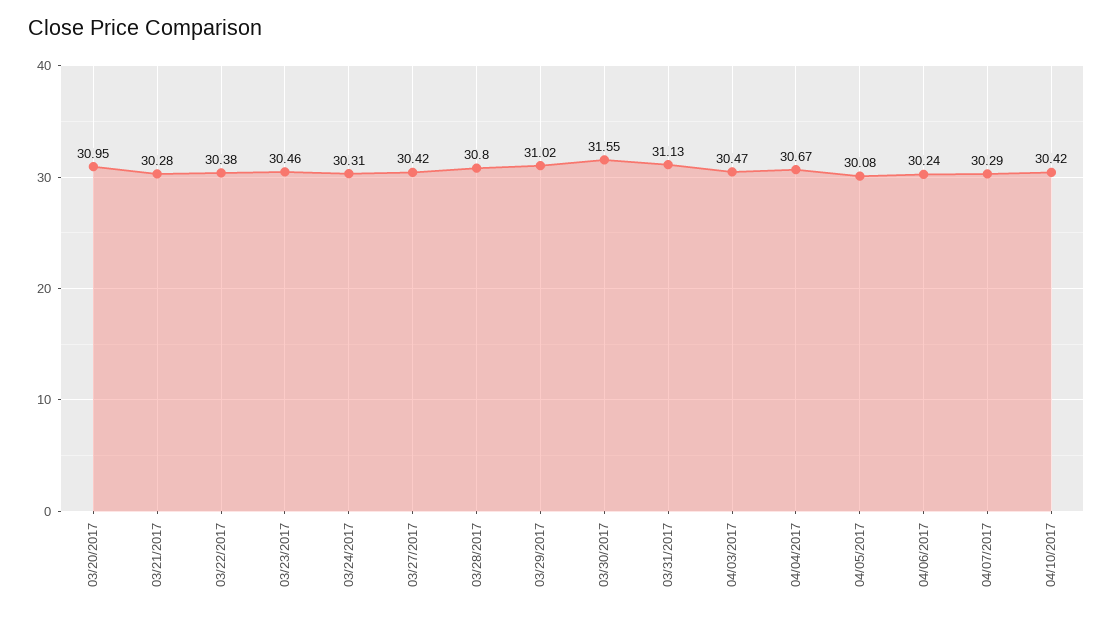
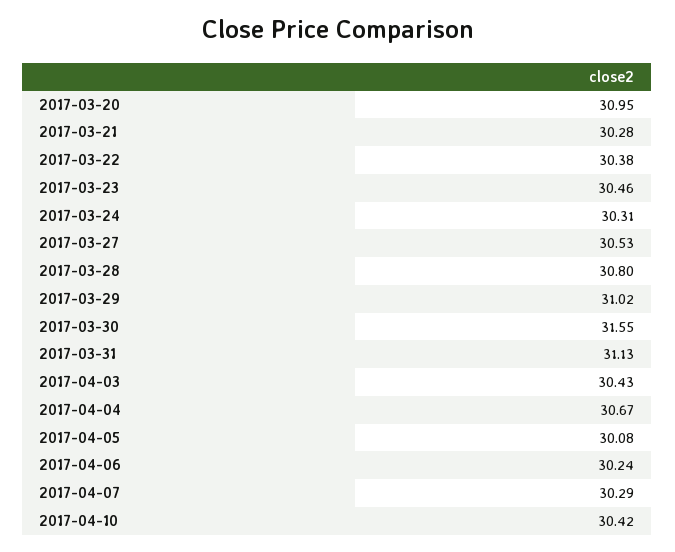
03/27/2017: 30.42 -> 30.53
04/03/2017: 30.47 -> 30.43

